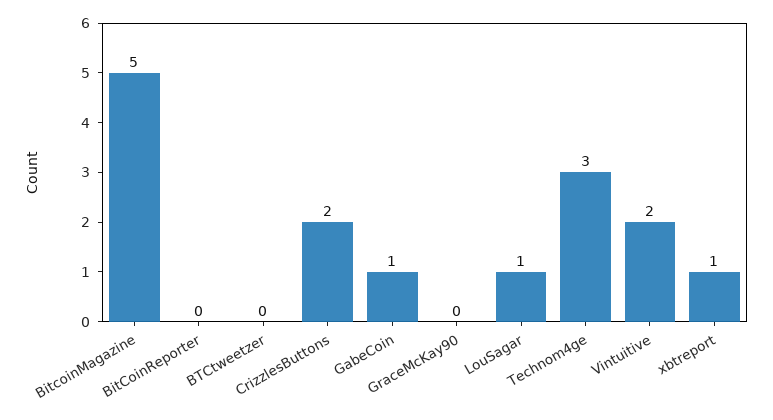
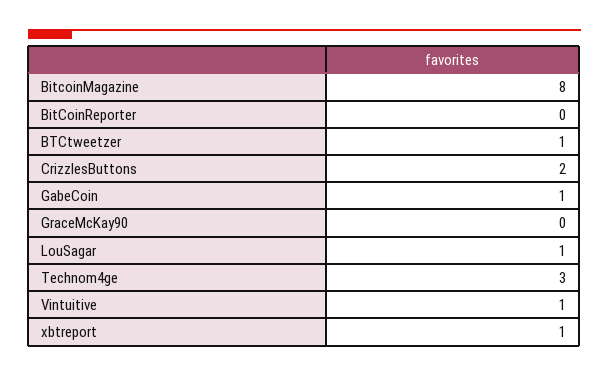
BitcoinMagazine: 5 -> 8
BTCtweetzer: 0 -> 1
Vintuitive: 2 -> 1

